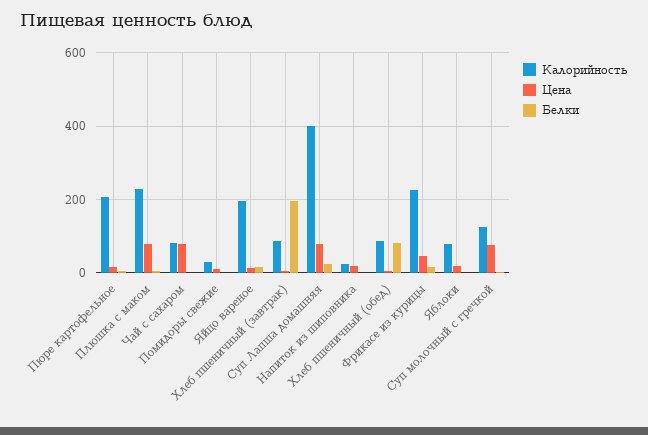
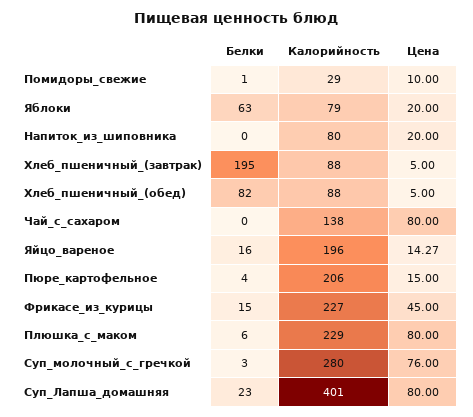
Калорийность, Чай с сахаром: 80 -> 138
Калорийность, Напиток из шиповника: 20 -> 80
Белки, Яблоки: 0 -> 63
Калорийность, Суп молочный с гречкой: 120 -> 280

